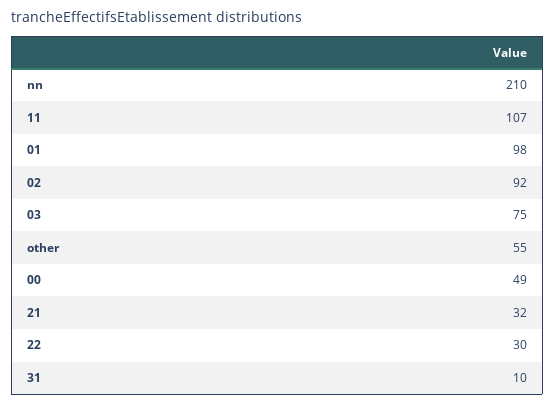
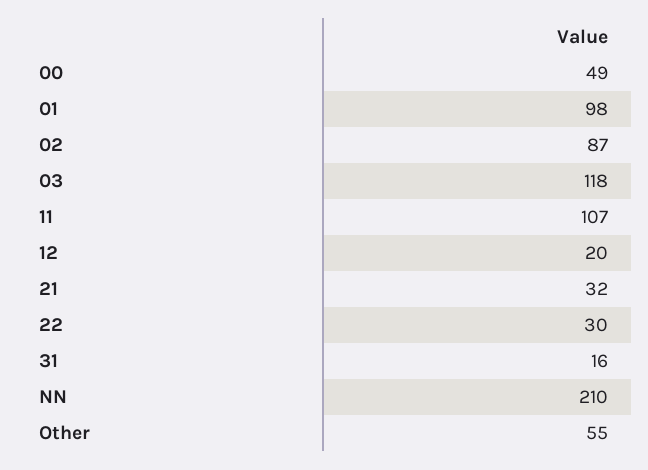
02: 92 -> 87
03: 75 -> 118
31: 10 -> 16
12: none -> 20

